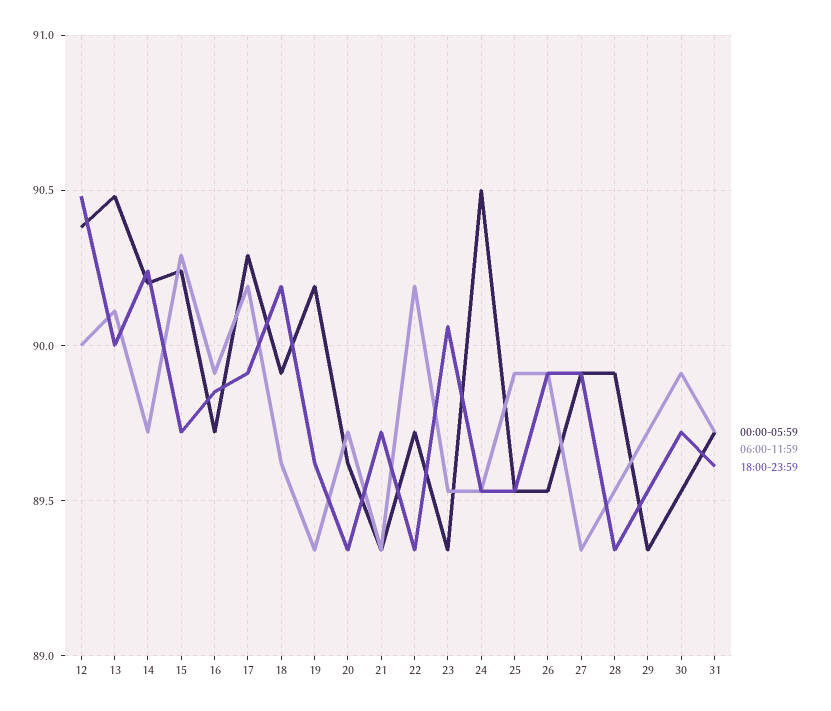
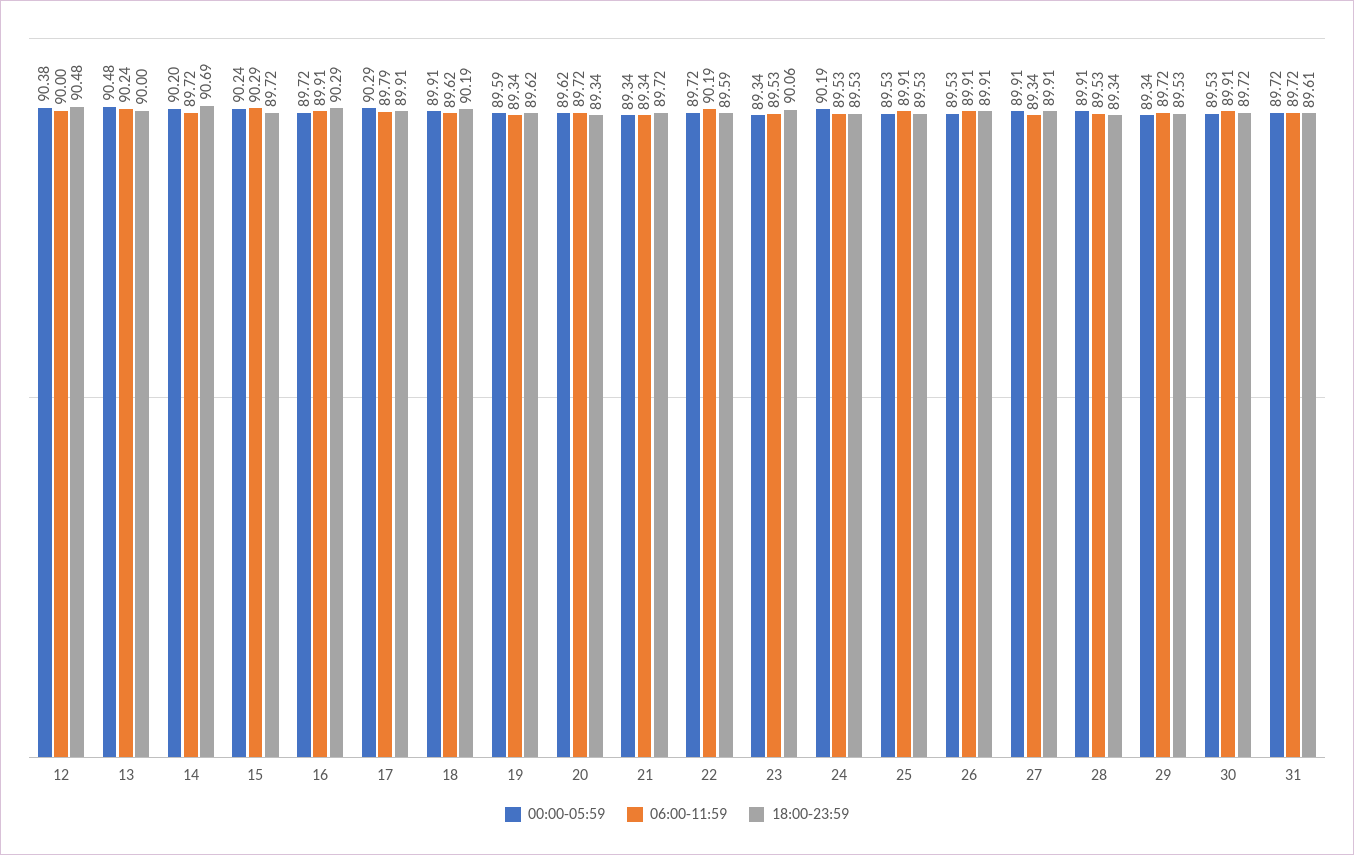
06:00-11:59, 13: 90.1 -> 90.24
18:00-23:59, 14: 90.25 -> 90.69
18:00-23:59, 16: 89.85 -> 90.29
06:00-11:59, 17: 90.2 -> 89.79
00:00-05:59, 19: 90.2 -> 89.59
18:00-23:59, 22: 89.35 -> 89.59
00:00-05:59, 24: 90.5 -> 90.19

